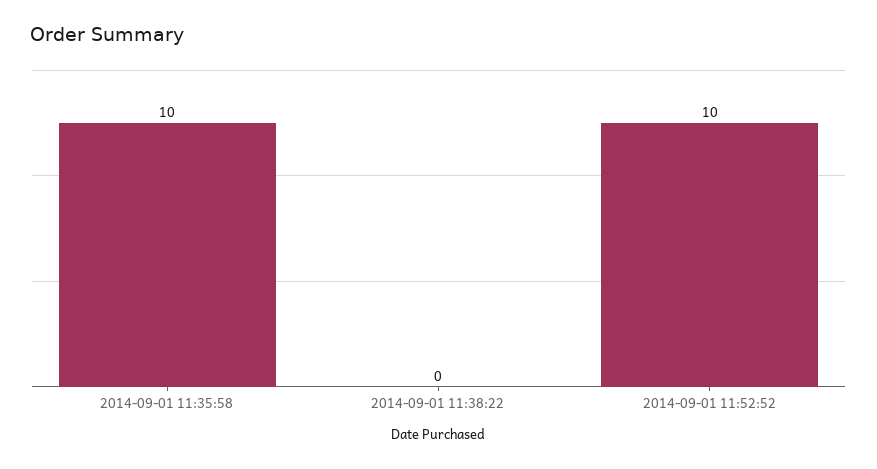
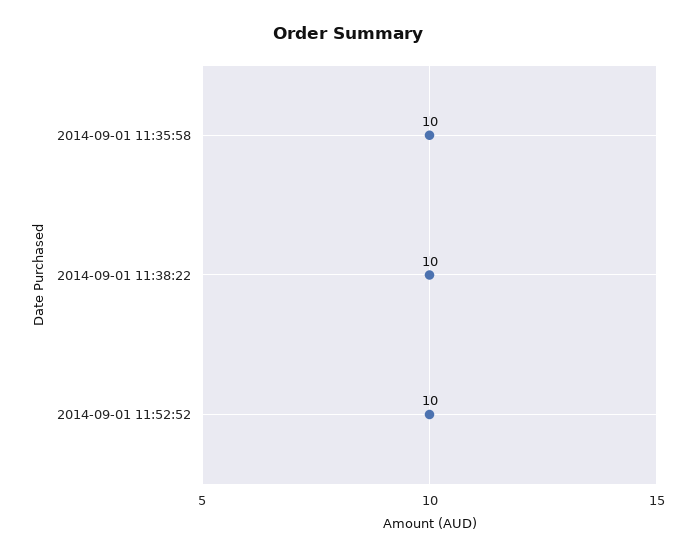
2014-09-01 11:38:22: 0 -> 10

